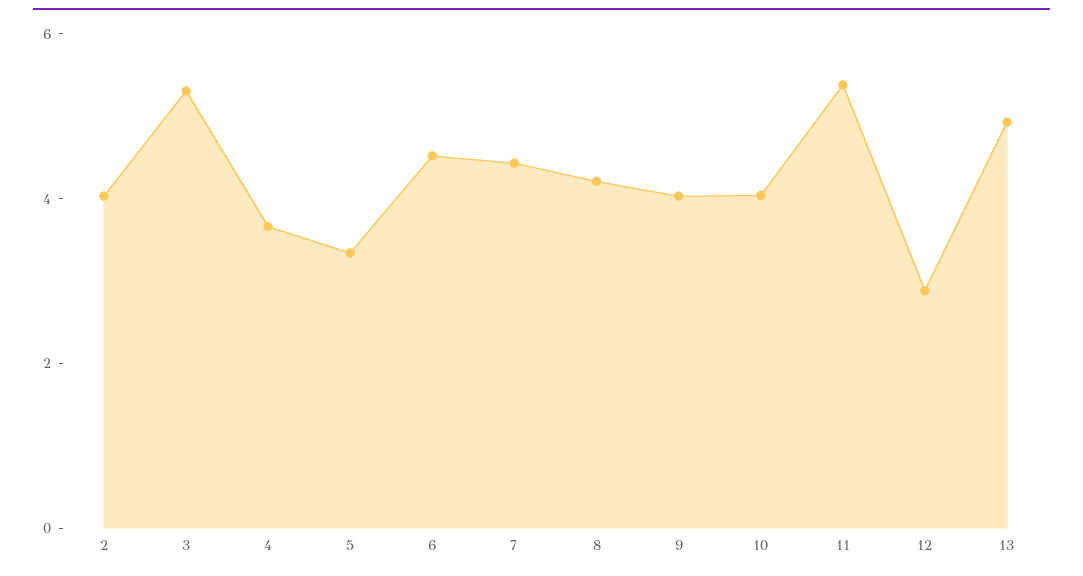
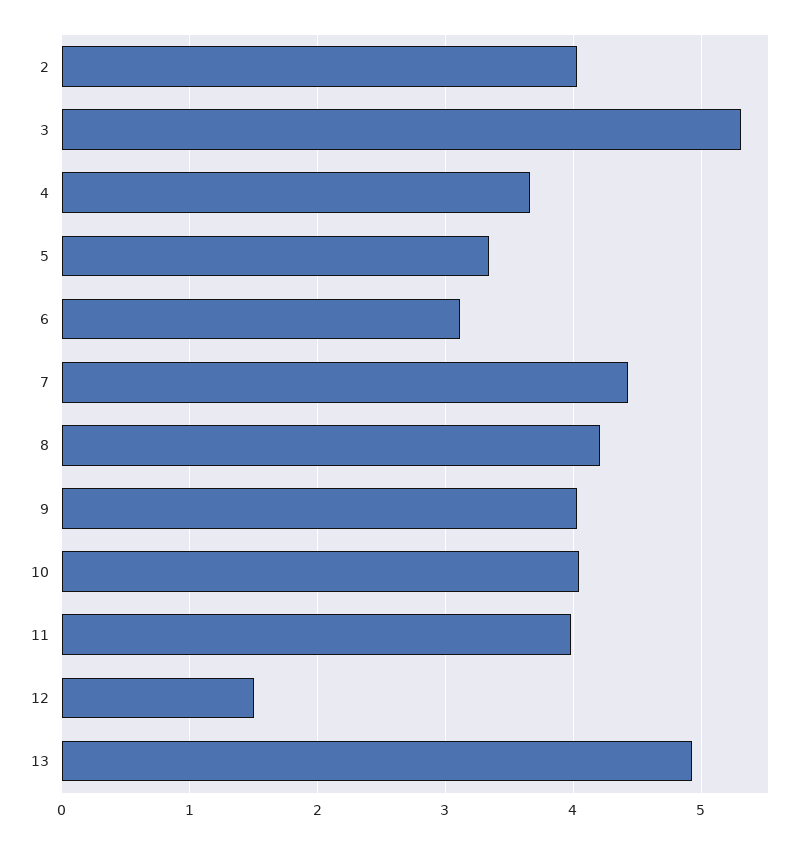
6: 4.5 -> 3.1
11: 5.5 -> 4
12: 3 -> 1.5

